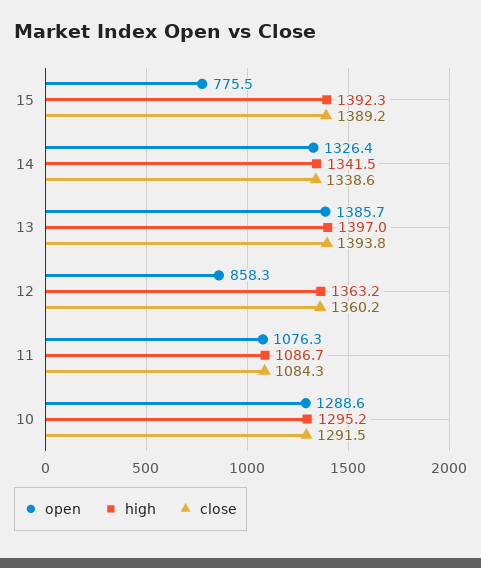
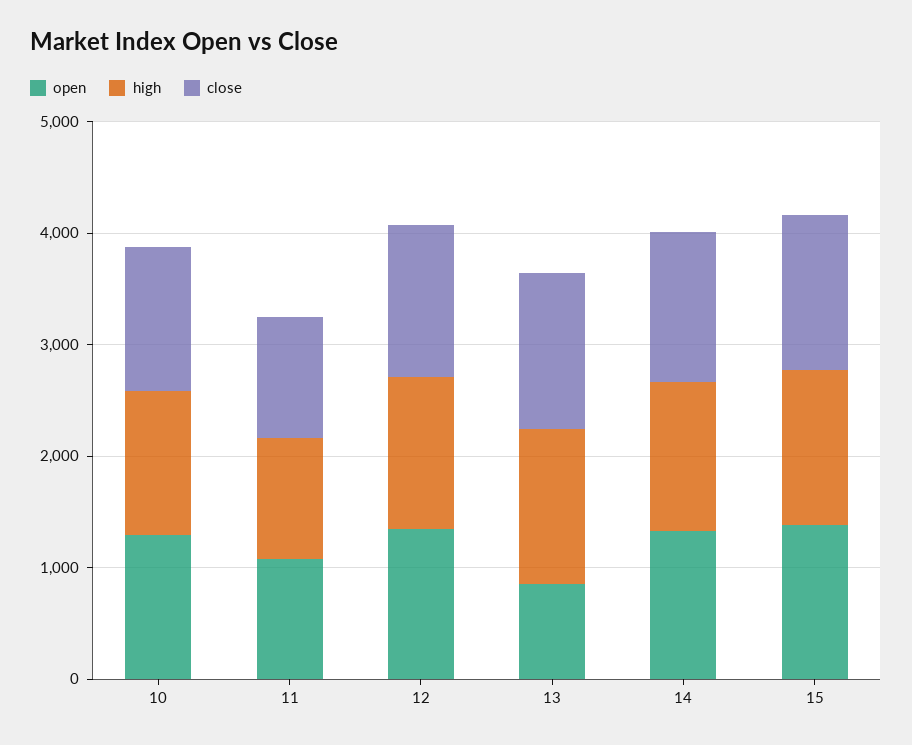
open, 15: 775.5 -> 1400
open, 13: 1385.7 -> 800
open, 12: 858.3 -> 1400

